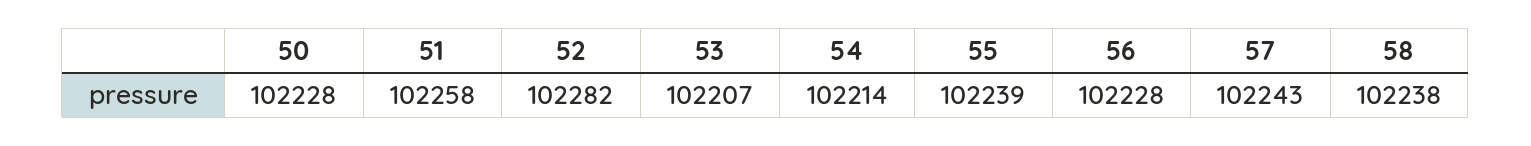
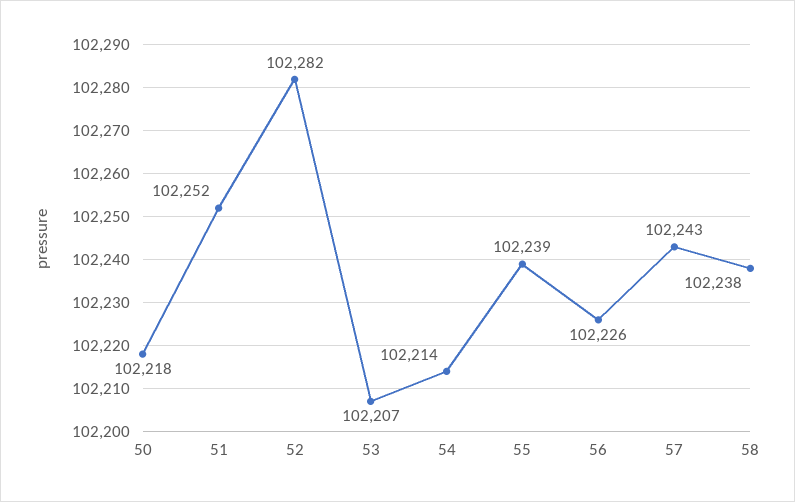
50: 102228 -> 102218
51: 102258 -> 102252
56: 102228 -> 102226

